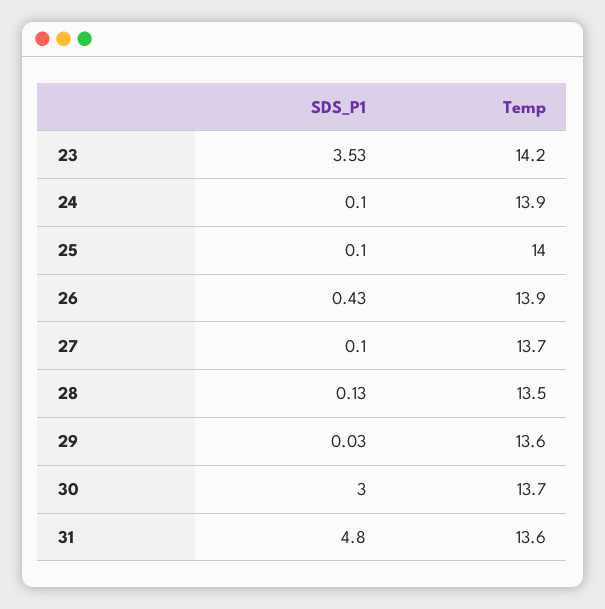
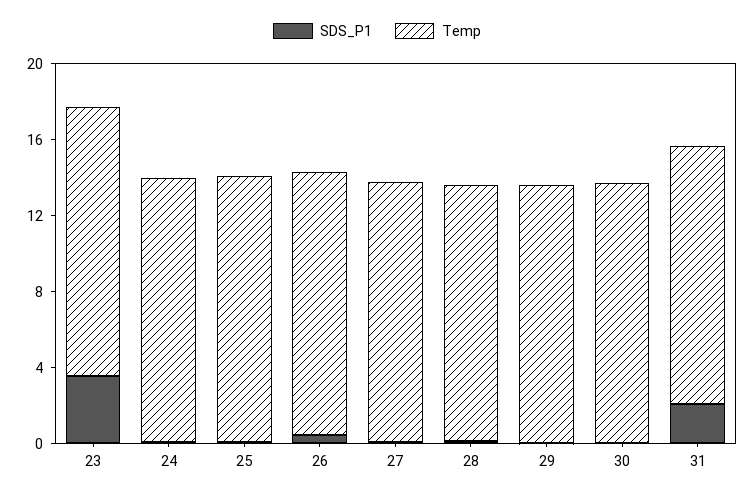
SDS_P1, 30: 3 -> 0
SDS_P1, 31: 4.8 -> 2

